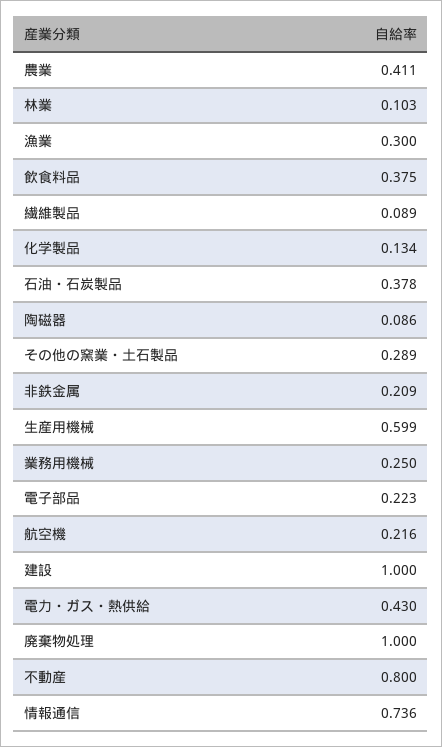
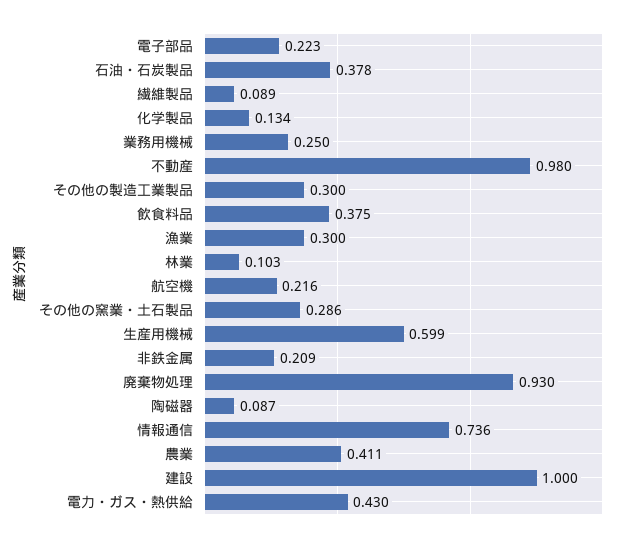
陶磁器: 0.086 -> 0.087
その他の窯業・土石製品: 0.289 -> 0.286
廃棄物処理: 1 -> 0.93
不動産: 0.8 -> 0.98
その他の製造工業製品: none -> 0.3

